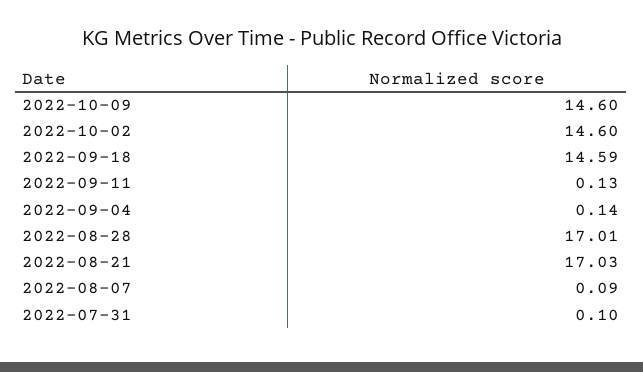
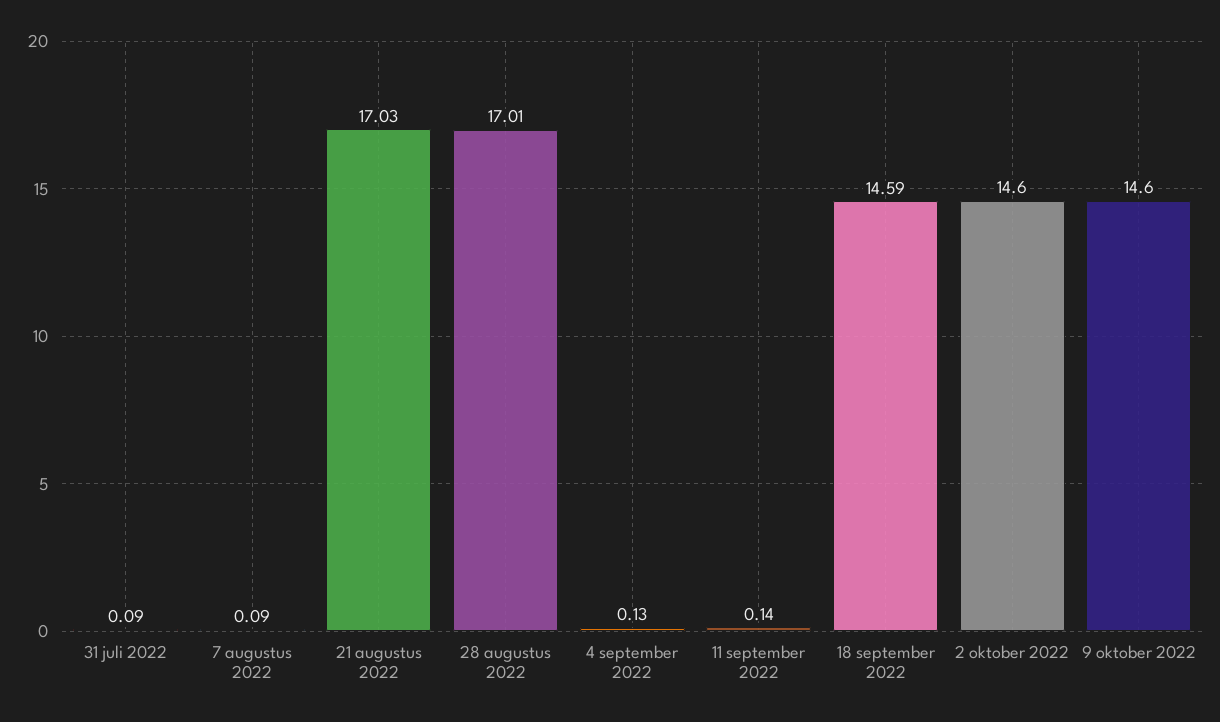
2022-09-11: 0.13 -> 0.14
2022-09-04: 0.14 -> 0.13
2022-07-31: 0.1 -> 0.09

